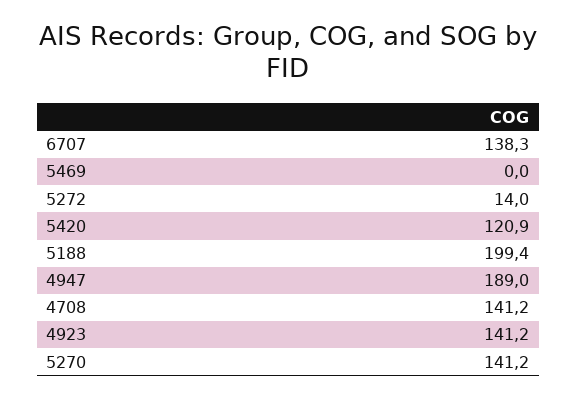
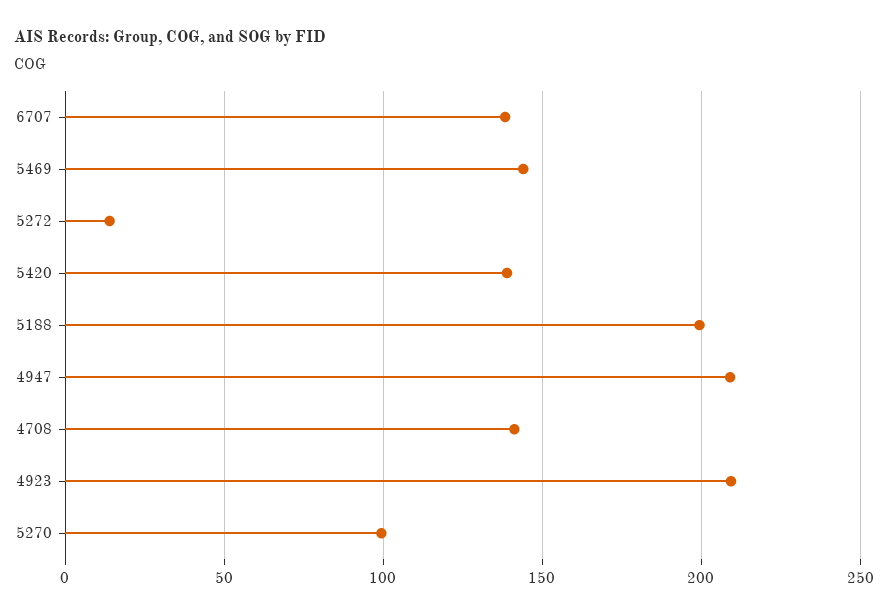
5469: 0 -> 145
5420: 120.9 -> 140
4947: 189 -> 210
4923: 141.2 -> 210
5270: 141.2 -> 100

